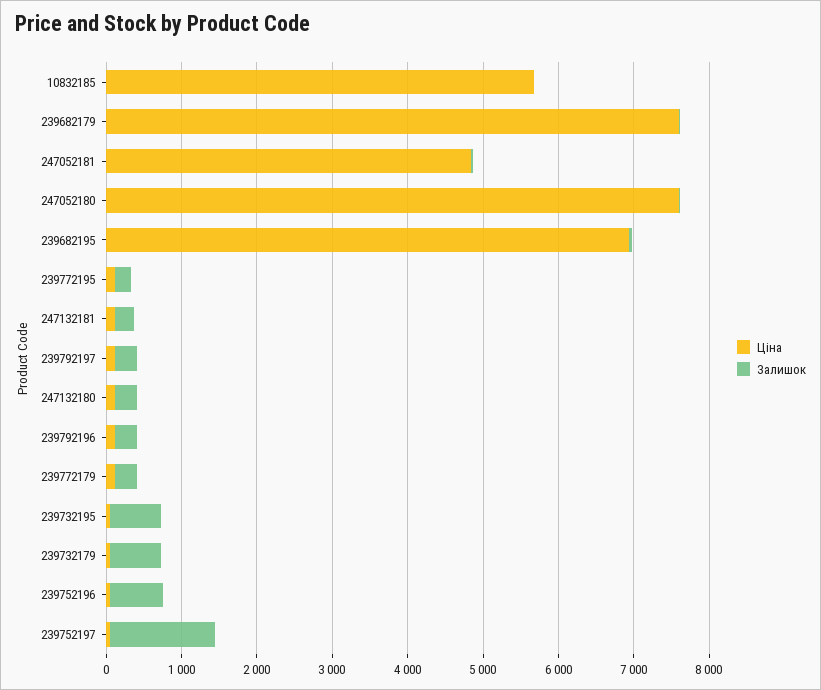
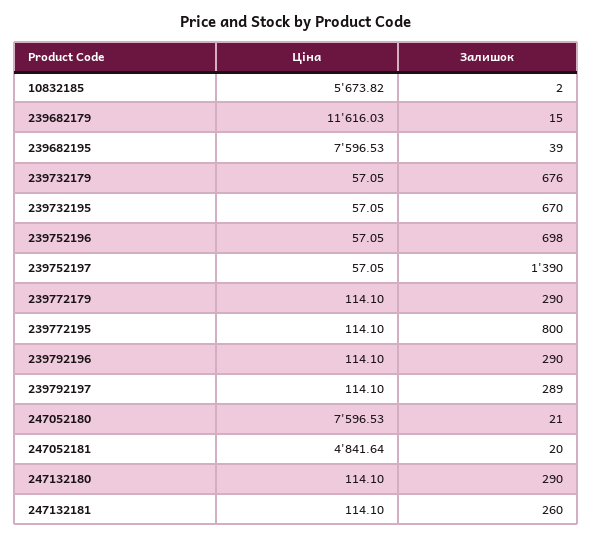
Ціна, 239682179: 7600 -> 11616.03
Ціна, 239682195: 7000 -> 7596.53
Залишок, 239772195: 200 -> 800

